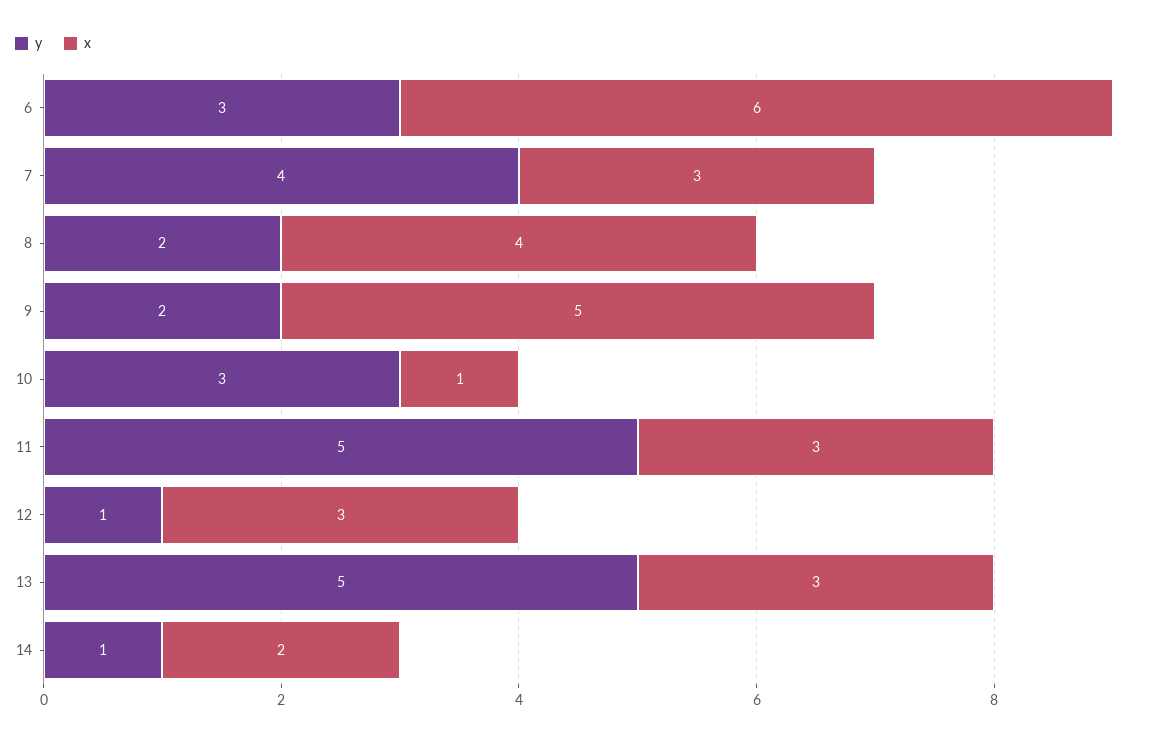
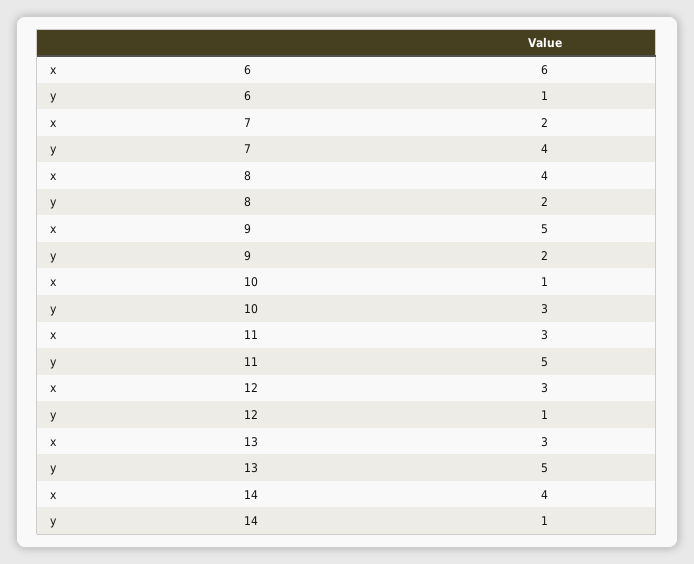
y, 6: 3 -> 1
x, 7: 3 -> 2
x, 14: 2 -> 4

